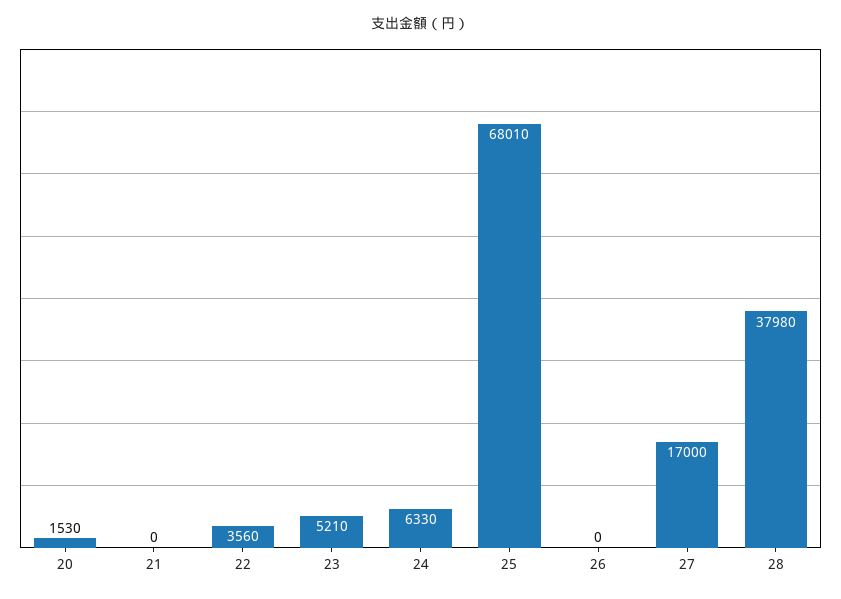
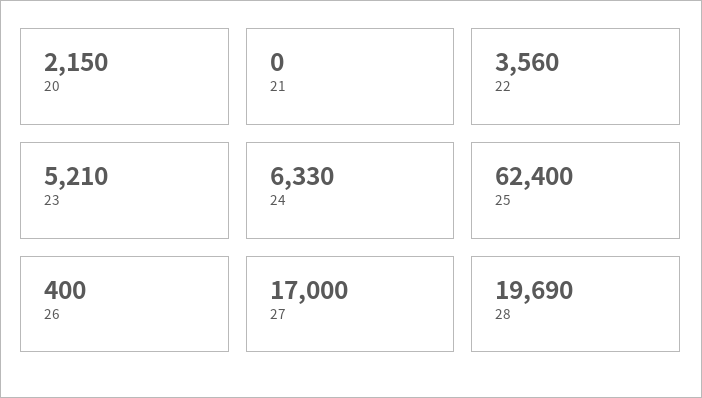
20: 1530 -> 2150
25: 68010 -> 62400
26: 0 -> 400
28: 37980 -> 19690

